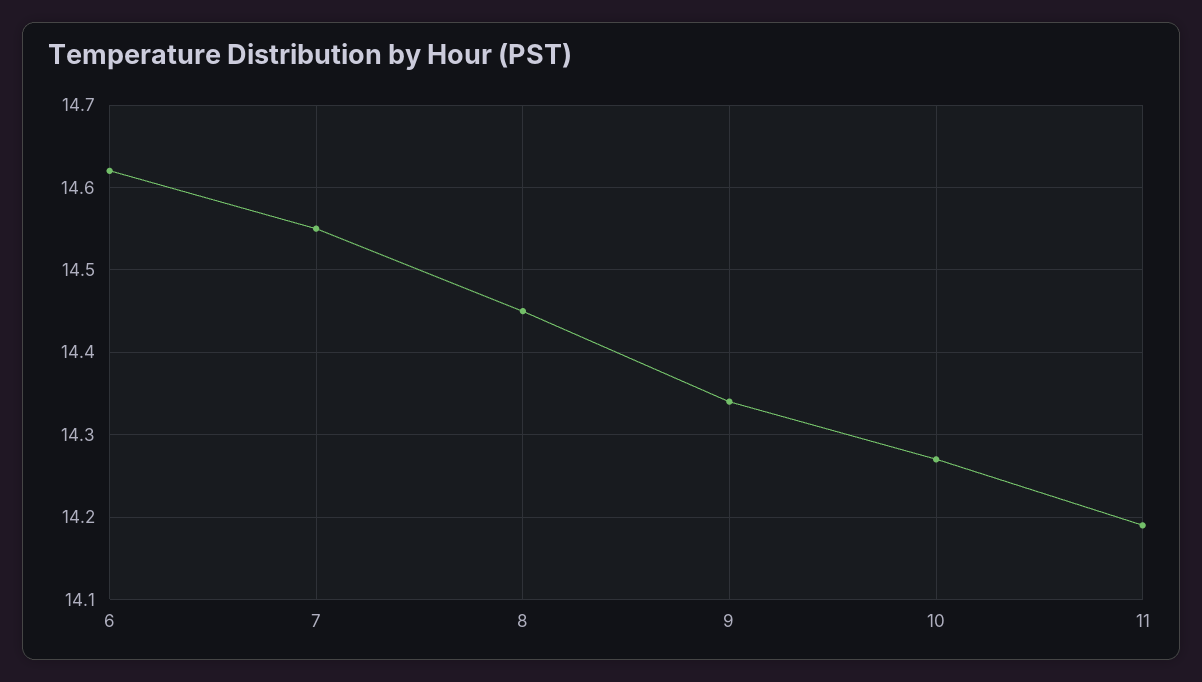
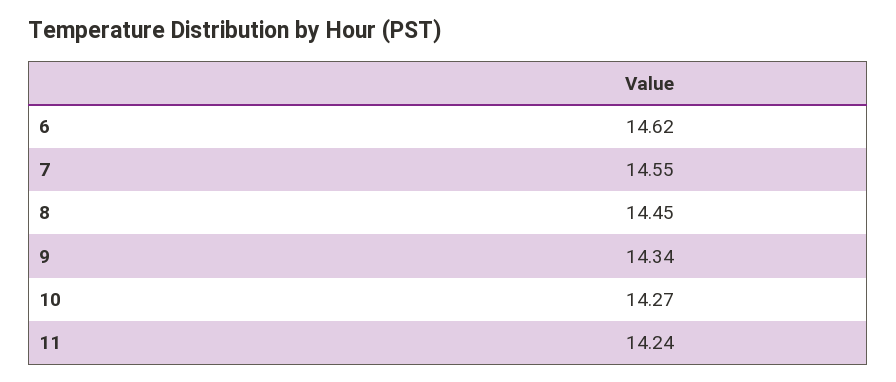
11: 14.19 -> 14.24

